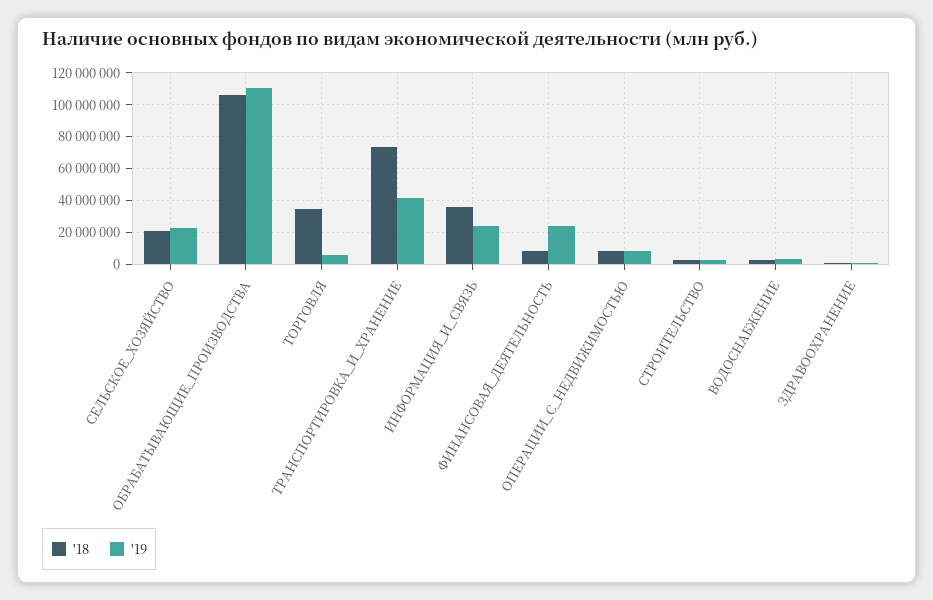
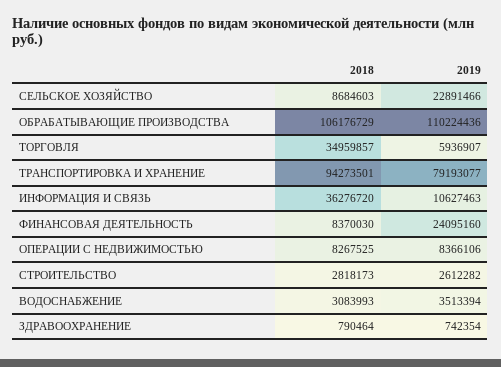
'18, СЕЛЬСКОЕ_ХОЗЯЙСТВО: 20000000 -> 8684603
'18, ТРАНСПОРТИРОВКА_И_ХРАНЕНИЕ: 75000000 -> 94273501
'19, ТРАНСПОРТИРОВКА_И_ХРАНЕНИЕ: 40000000 -> 79193077
'19, ИНФОРМАЦИЯ_И_СВЯЗЬ: 25000000 -> 10627463

